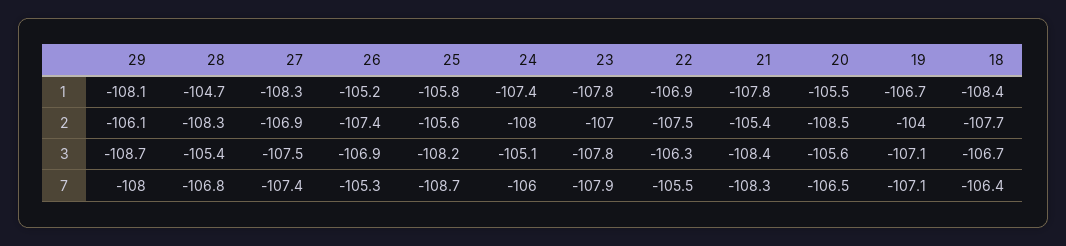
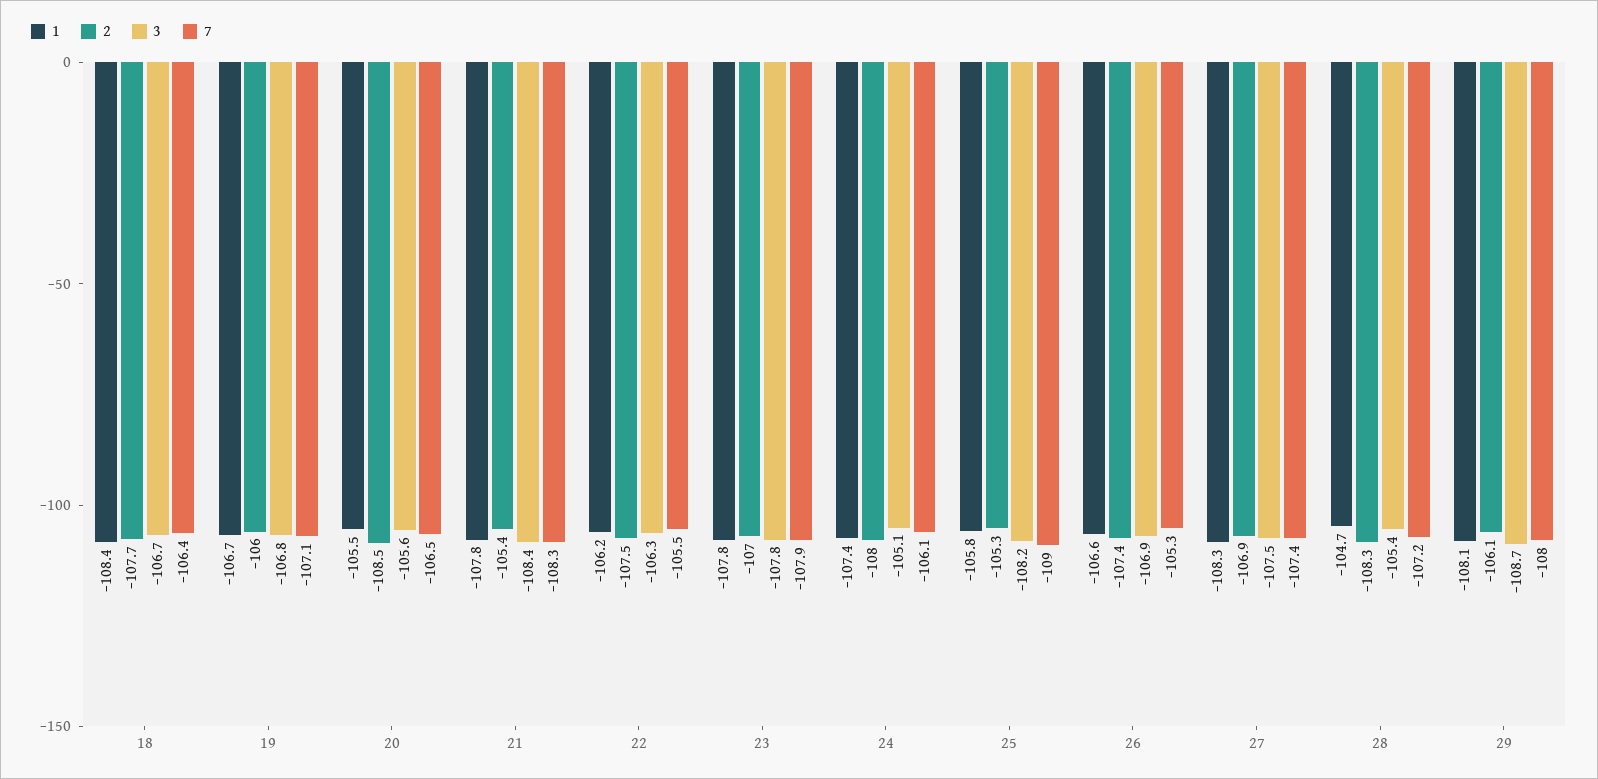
1, 26: -105.2 -> -106.6
1, 22: -106.9 -> -106.2
2, 25: -105.6 -> -105.3
2, 19: -104 -> -106
3, 19: -107.1 -> -106.8
7, 28: -106.8 -> -107.2
7, 25: -108.7 -> -109
7, 24: -106 -> -106.1

